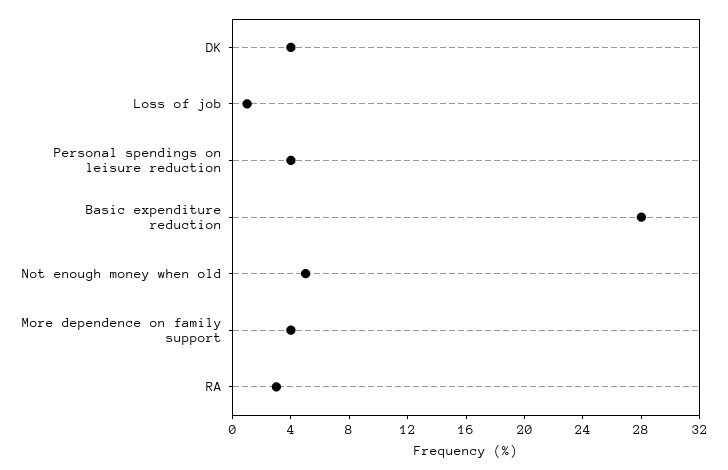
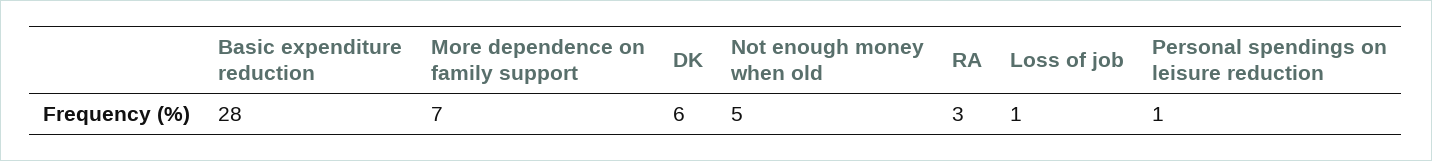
DK: 4 -> 6
Personal spendings on leisure reduction: 4 -> 1
More dependence on family support: 4 -> 7

